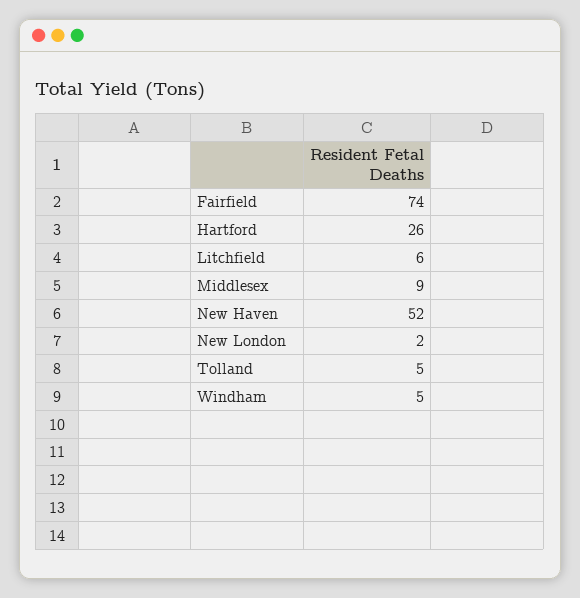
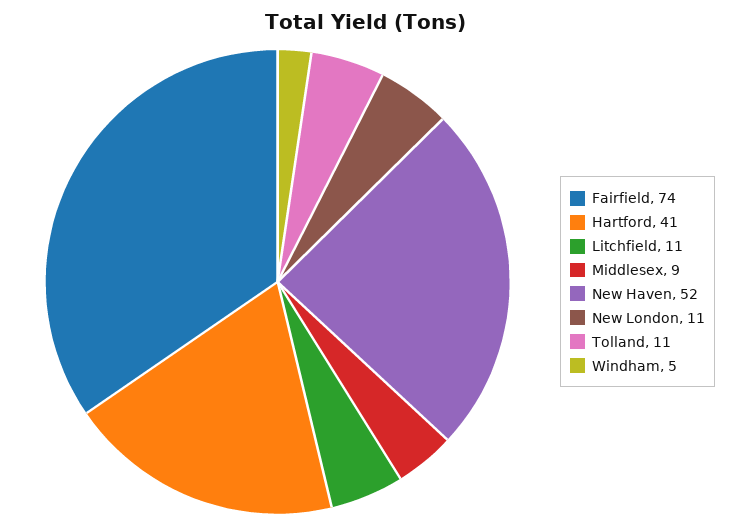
Hartford: 26 -> 41
Litchfield: 6 -> 11
New London: 2 -> 11
Tolland: 5 -> 11

